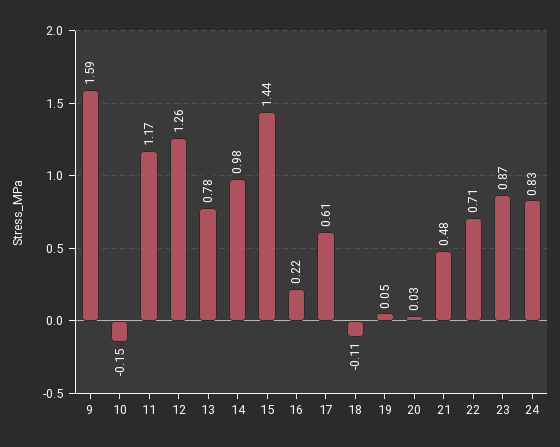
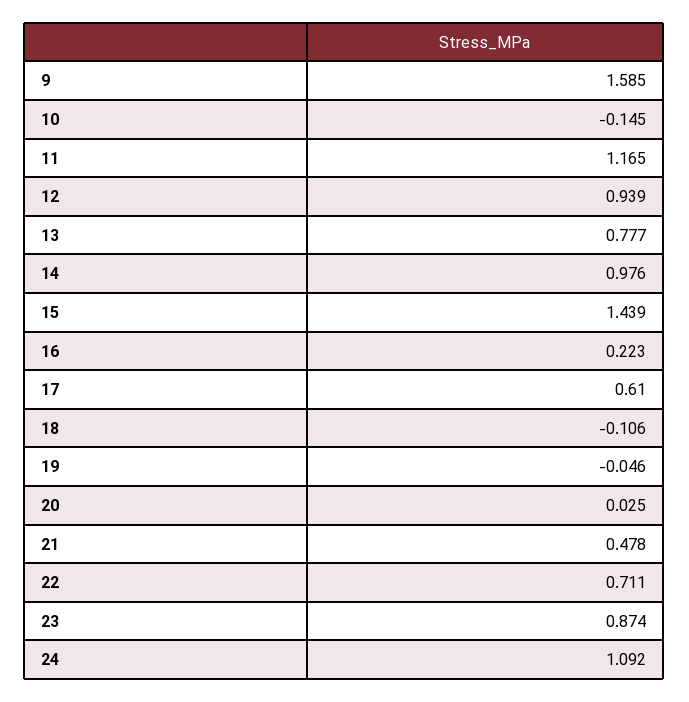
12: 1.26 -> 0.939
19: 0.05 -> -0.046
24: 0.83 -> 1.092

